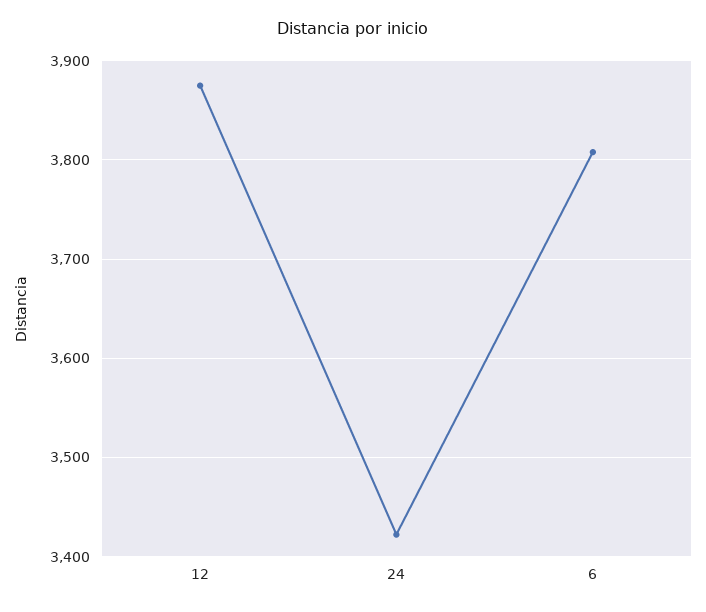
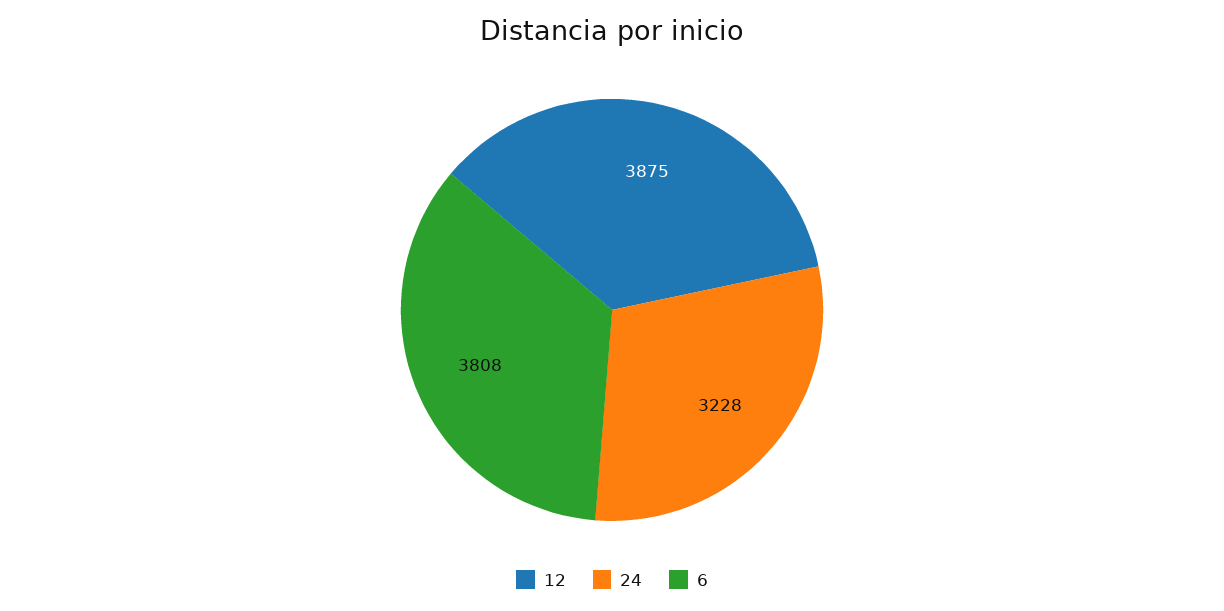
24: 3420 -> 3228

